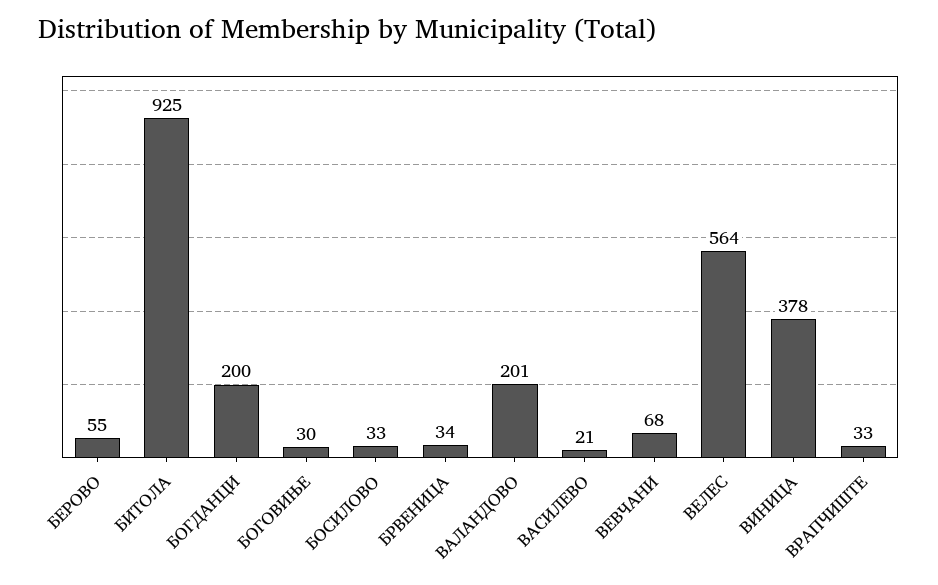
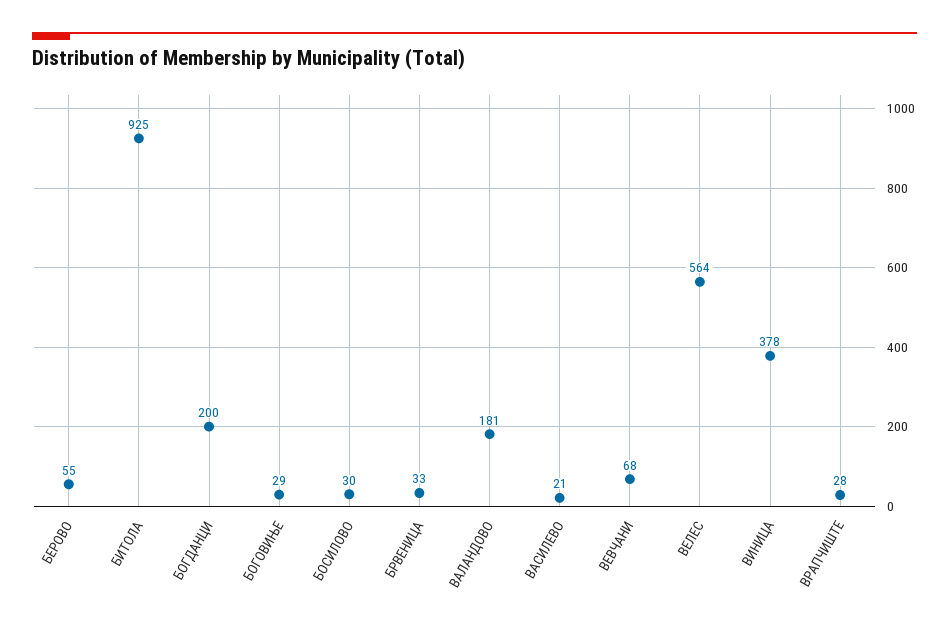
БОГОВИЊЕ: 30 -> 29
БОСИЛОВО: 33 -> 30
БРВЕНИЦА: 34 -> 33
ВАЛАНДОВО: 201 -> 181
ВРАПЧИШТЕ: 33 -> 28

